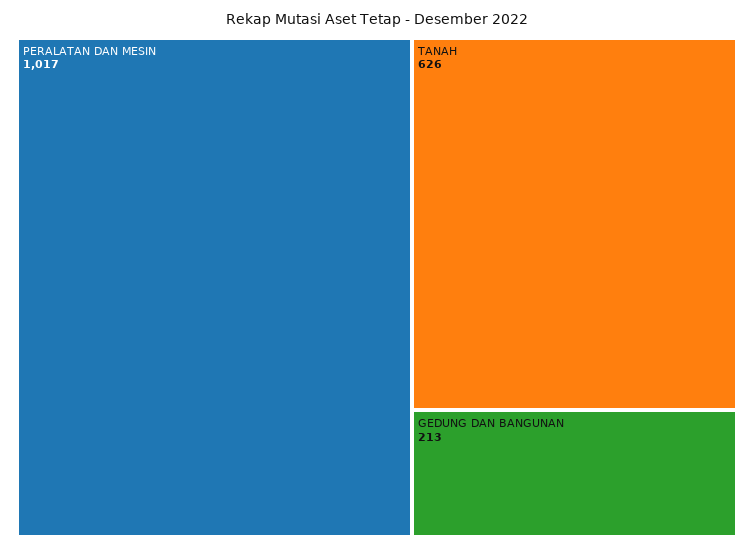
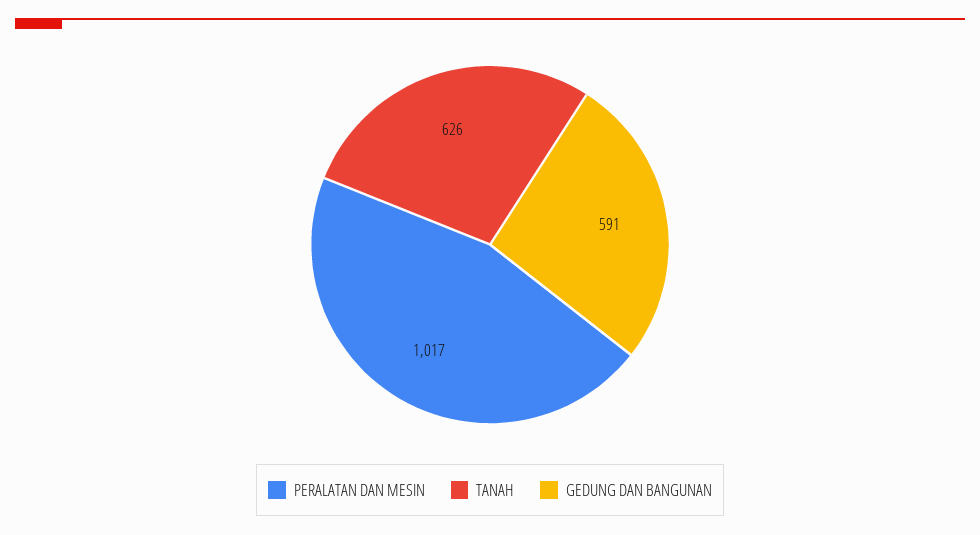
GEDUNG DAN BANGUNAN: 213 -> 591

